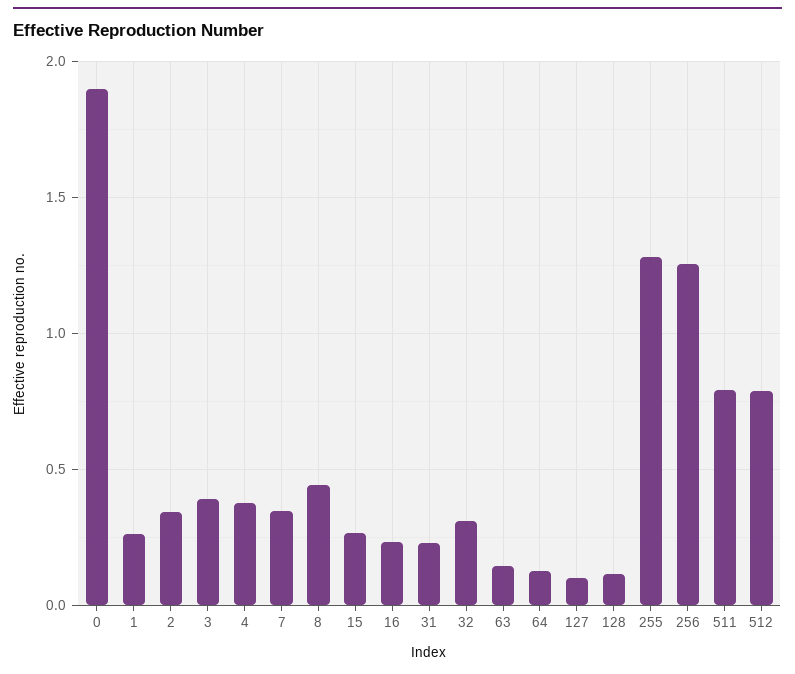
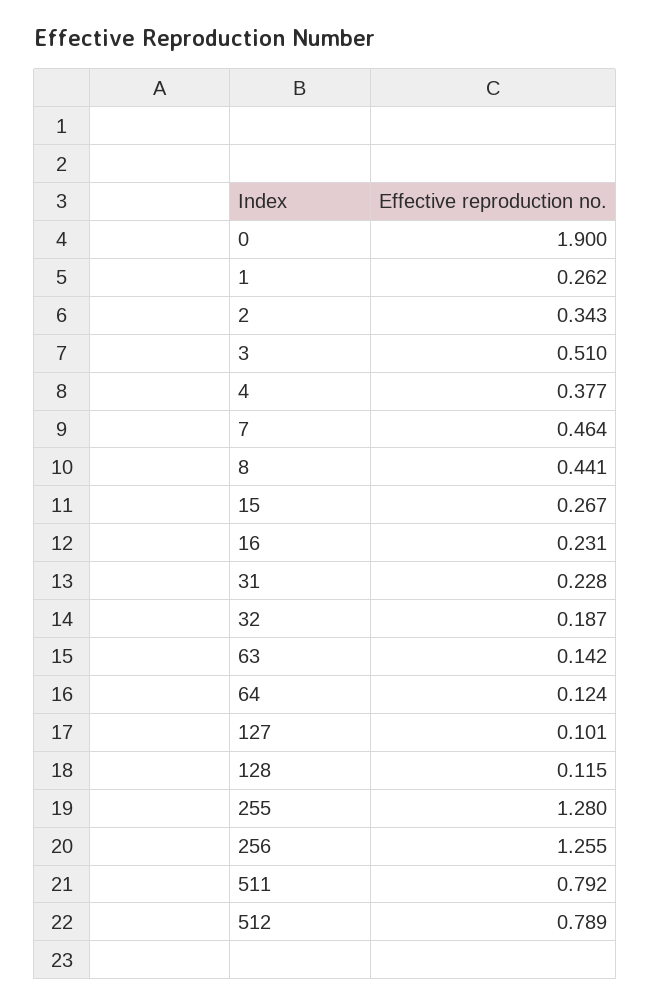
3: 0.4 -> 0.51
7: 0.35 -> 0.464
32: 0.3 -> 0.187

